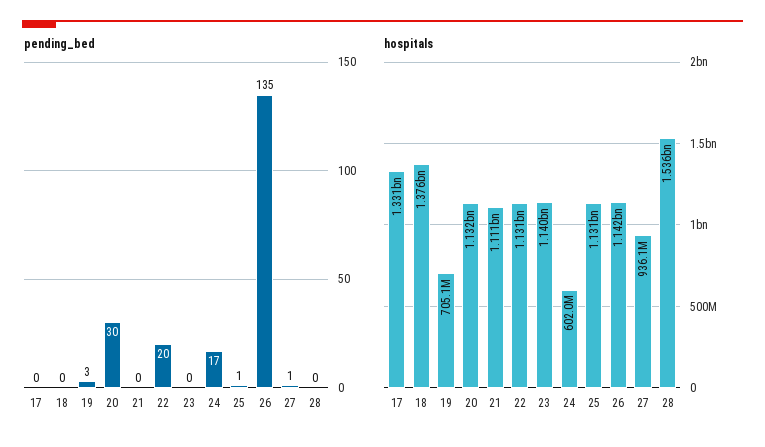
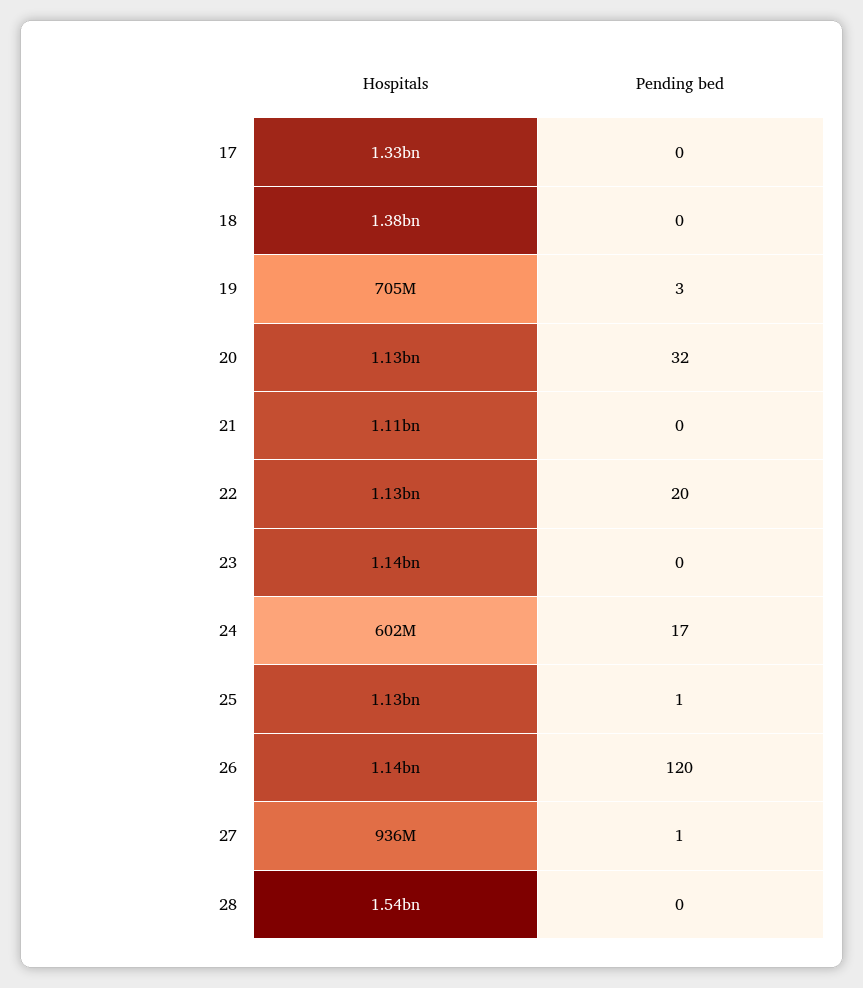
pending_bed, 20: 30 -> 32
pending_bed, 26: 135 -> 120

